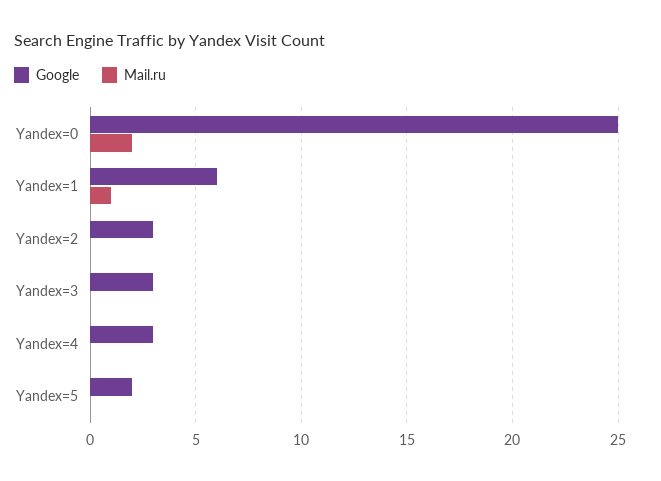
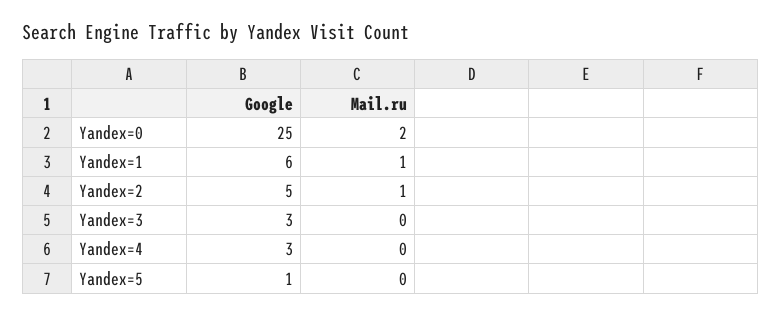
Google, Yandex=2: 3 -> 5
Mail.ru, Yandex=2: 0 -> 1
Google, Yandex=5: 2 -> 1

